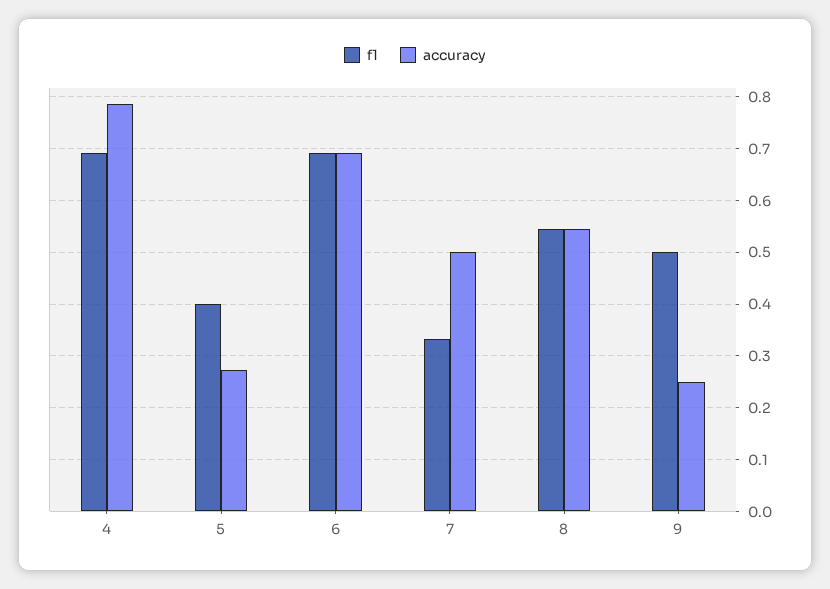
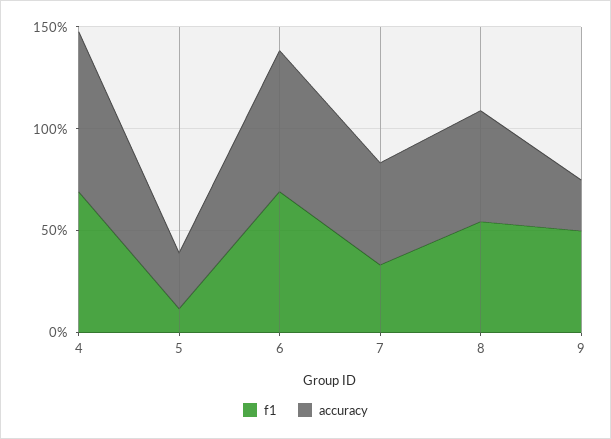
f1, 5: 0.4 -> 0.1

